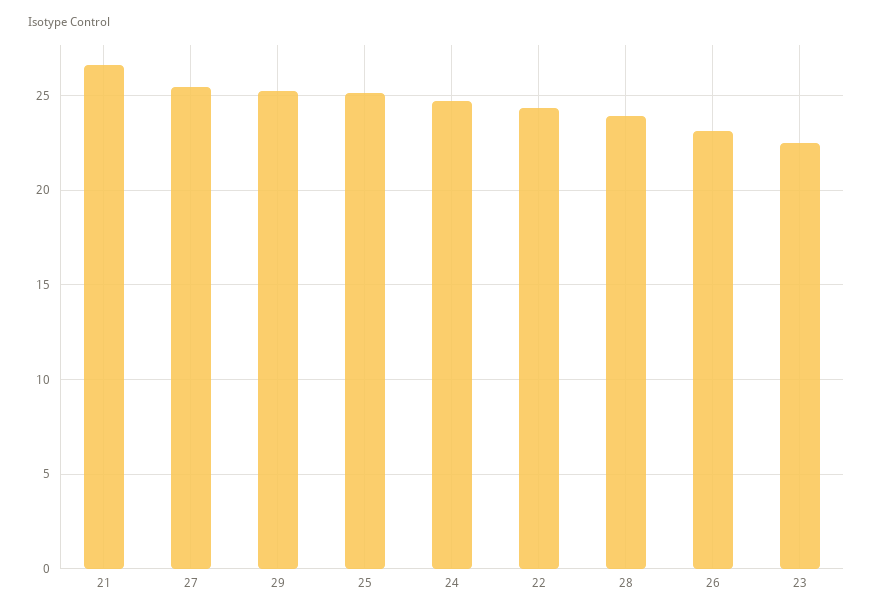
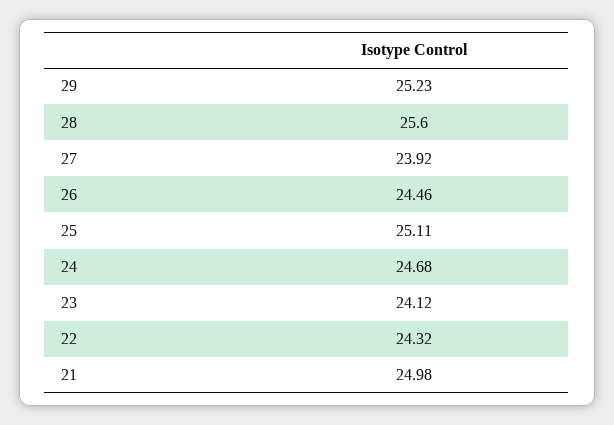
21: 26.5 -> 24.98
27: 25.5 -> 23.92
28: 24 -> 25.6
26: 23 -> 24.46
23: 22.5 -> 24.12

